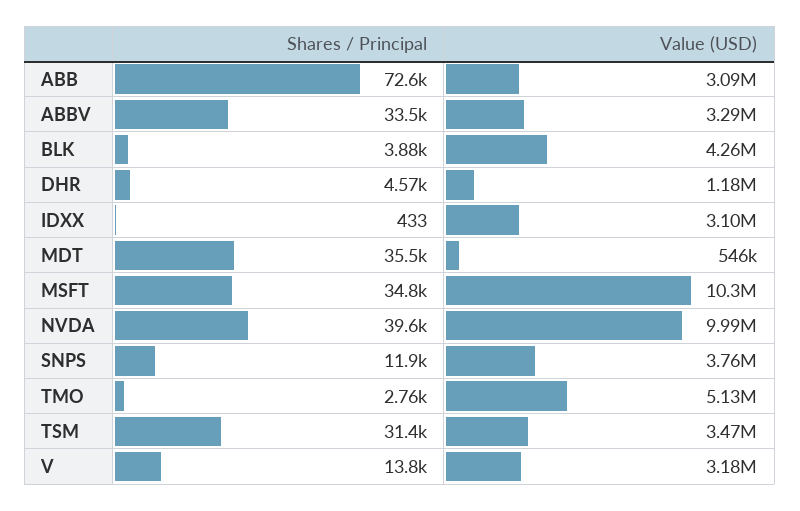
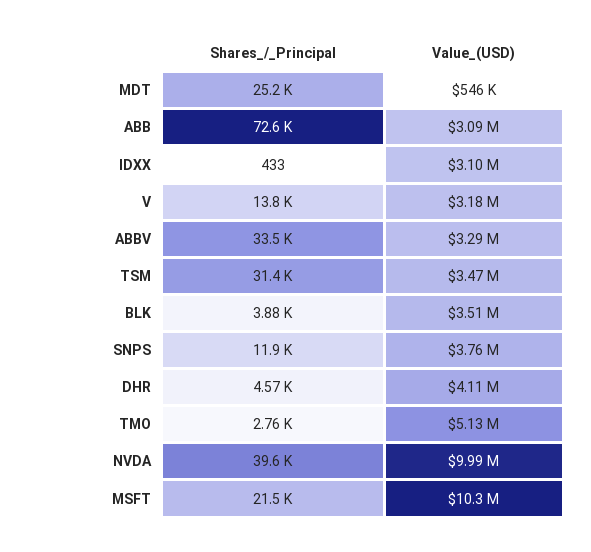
Value (USD), BLK: 4260000 -> 3510000
Value (USD), DHR: 1180000 -> 4110000
Shares / Principal, MDT: 35500 -> 25200
Shares / Principal, MSFT: 34800 -> 21500

